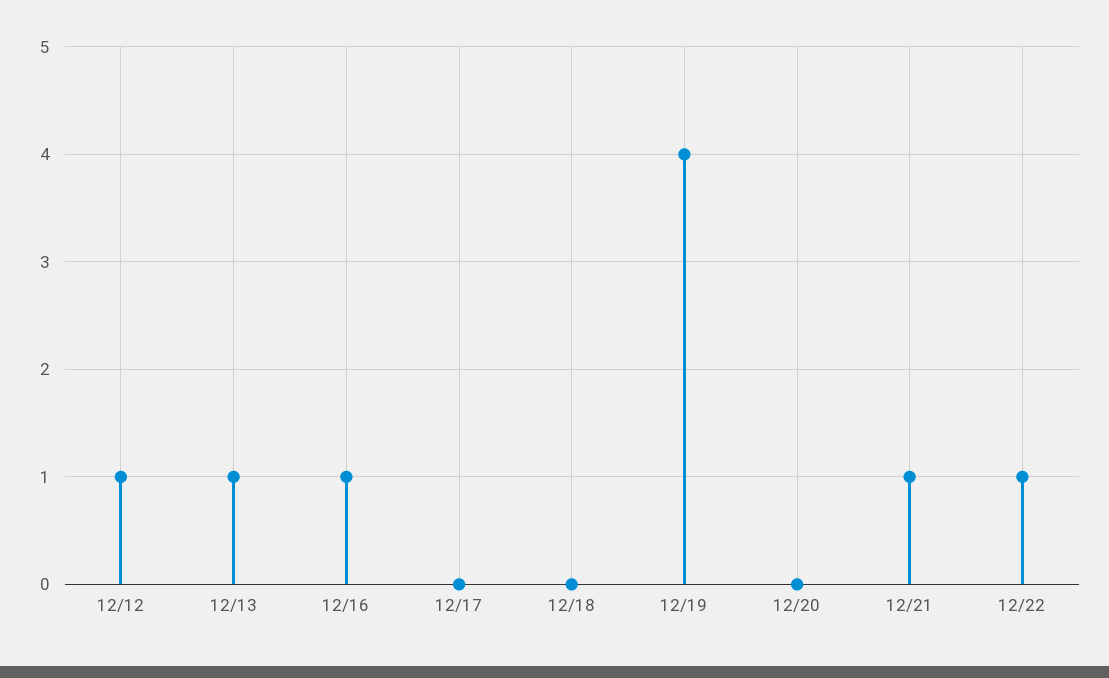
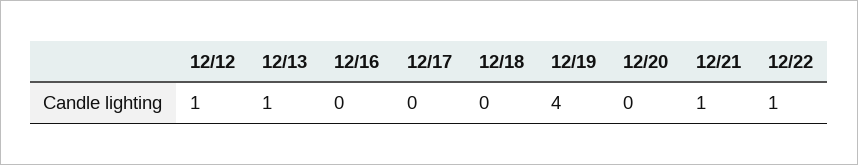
12/16: 1 -> 0

